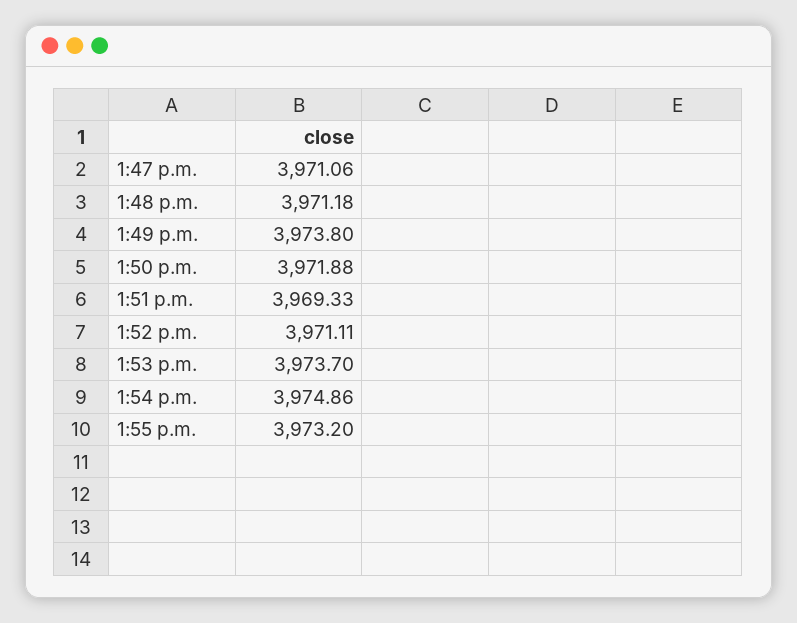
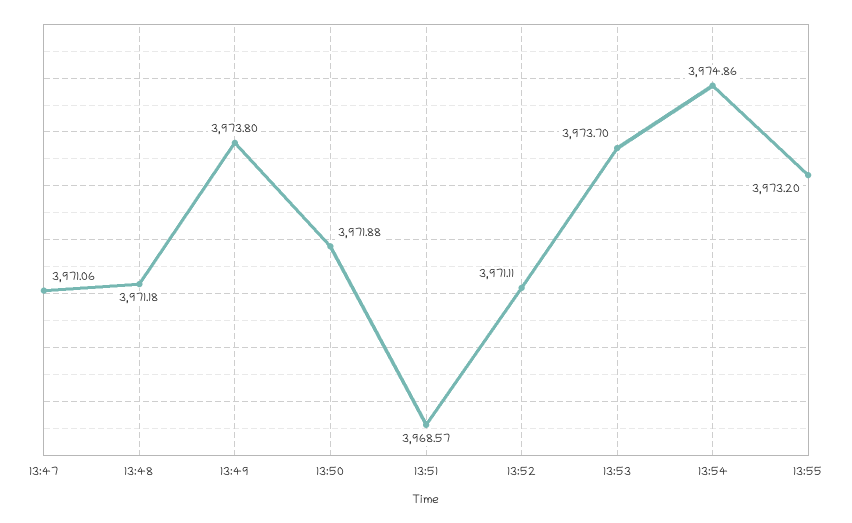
1:51 p.m.: 3969.33 -> 3968.57

